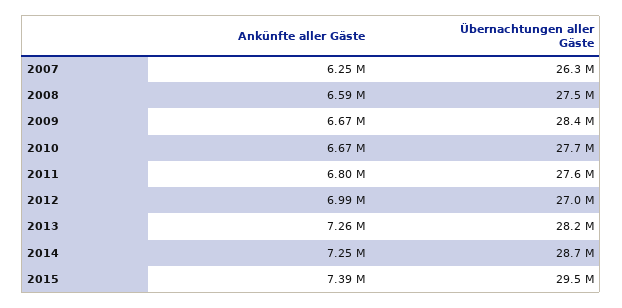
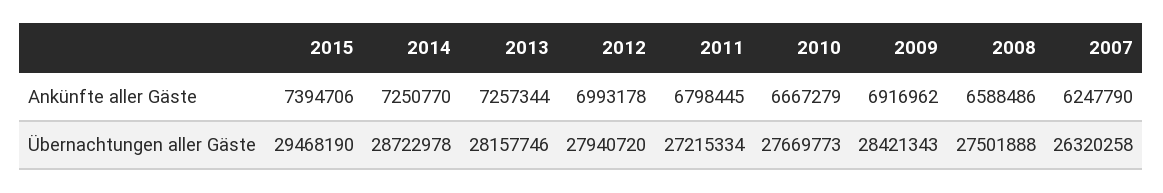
Ankünfte aller Gäste, 2009: 6670000 -> 6916962
Übernachtungen aller Gäste, 2011: 27600000 -> 27215334
Übernachtungen aller Gäste, 2012: 27000000 -> 27940720

